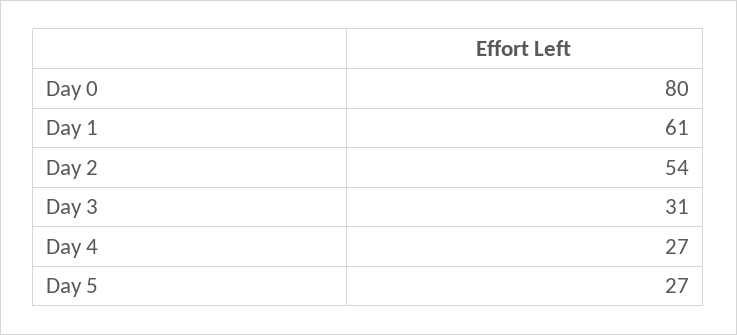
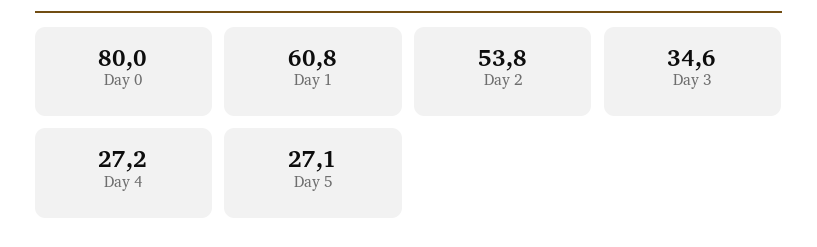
Day 3: 31 -> 34.6

